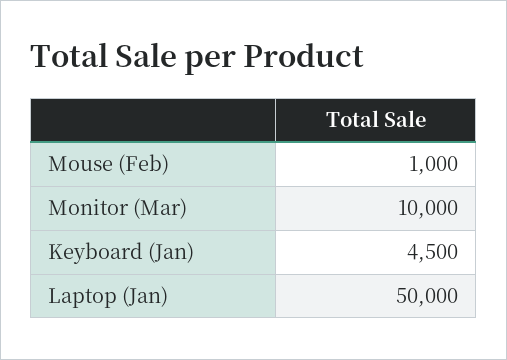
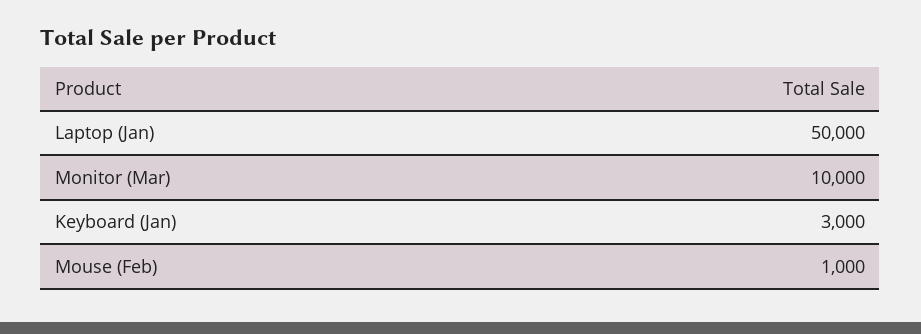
Keyboard (Jan): 4500 -> 3000

